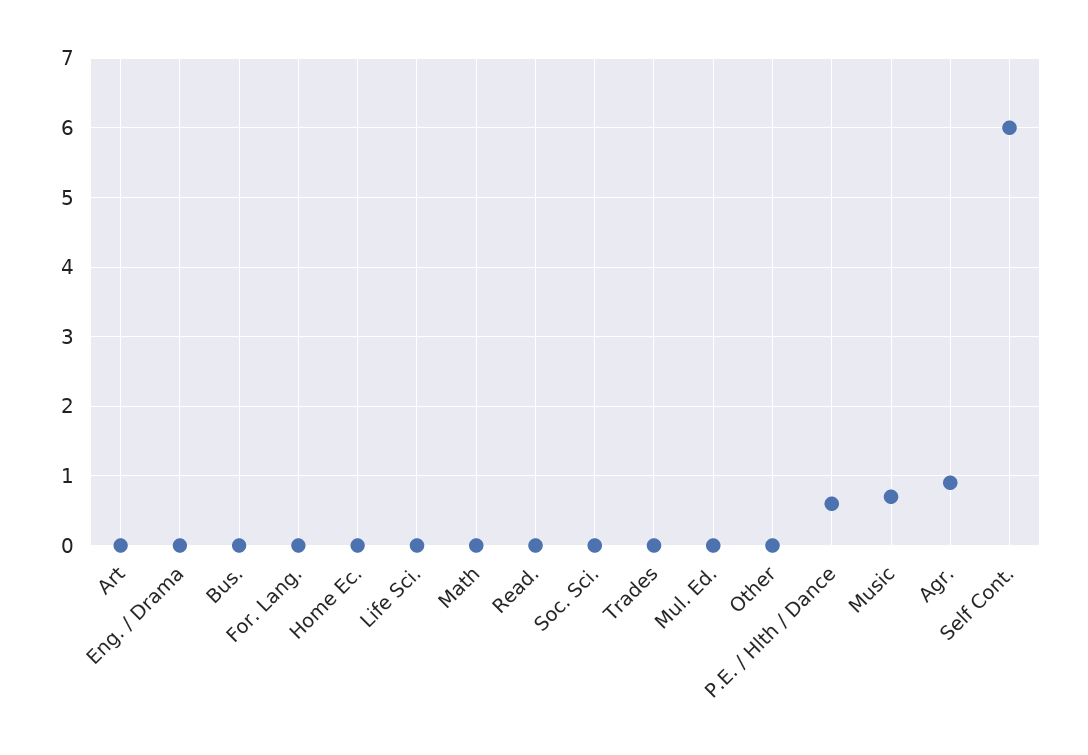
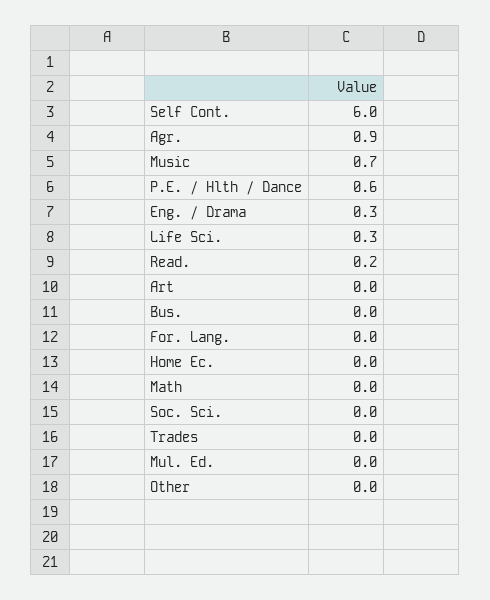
Eng. / Drama: 0 -> 0.3
Life Sci.: 0 -> 0.3
Read.: 0 -> 0.2

